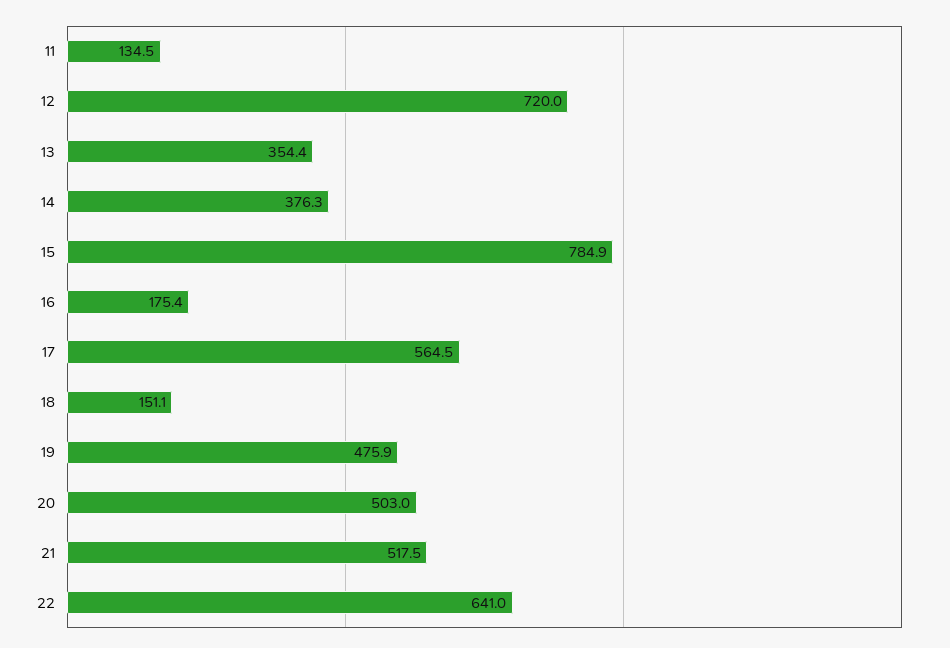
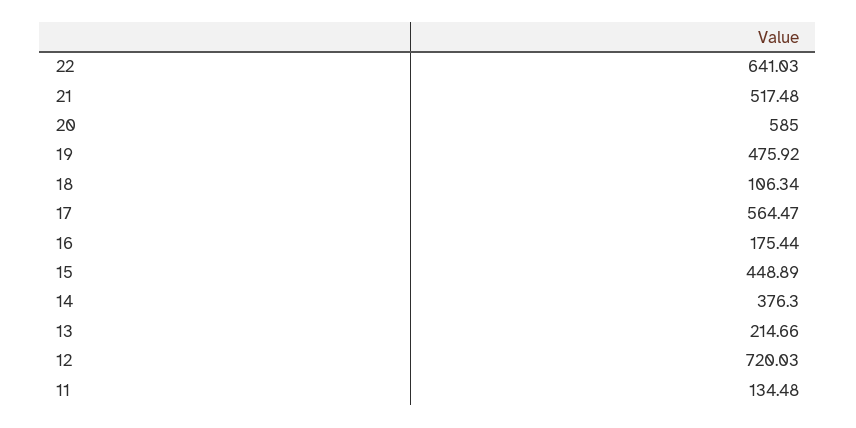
13: 354.4 -> 214.66
15: 784.9 -> 448.89
18: 151.1 -> 106.34
20: 503 -> 585

